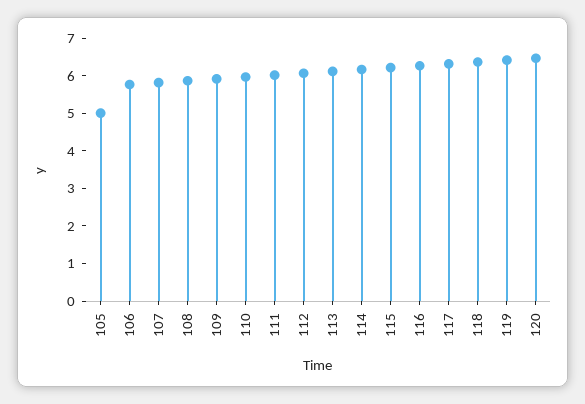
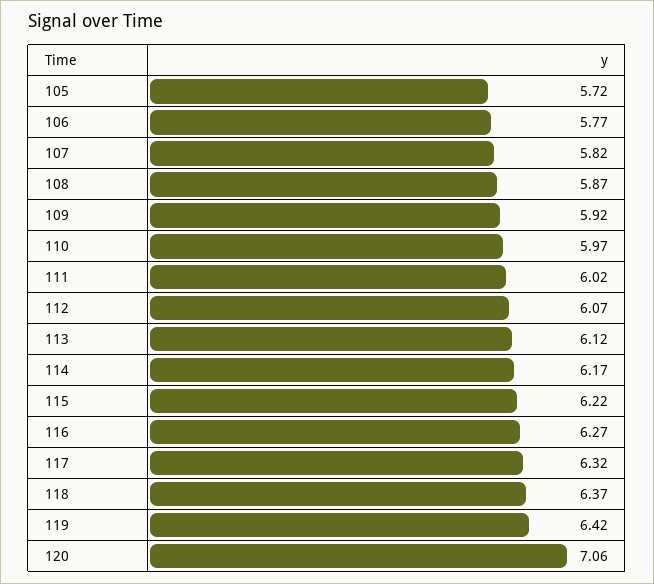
105: 5 -> 5.72
120: 6.5 -> 7.06

